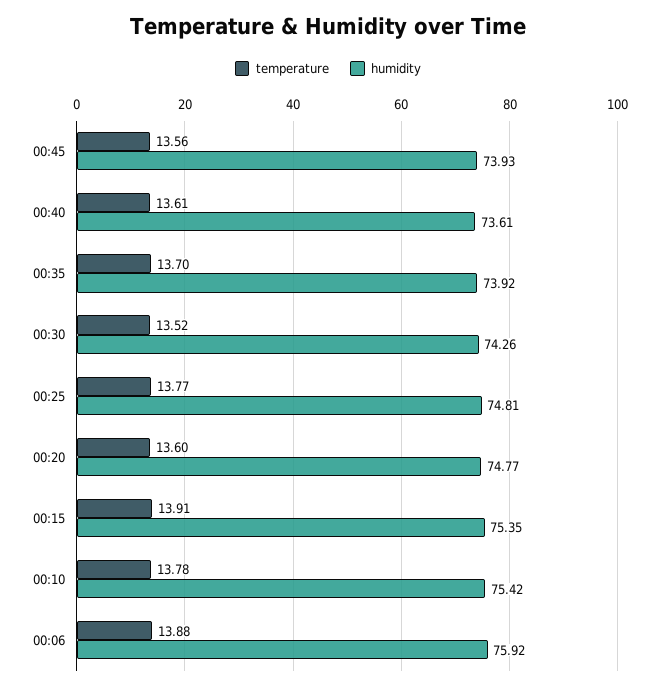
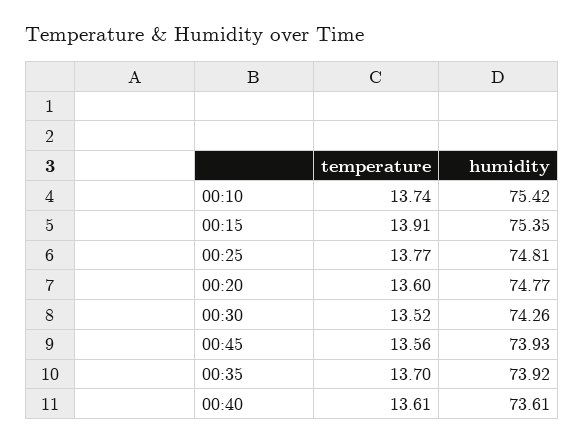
temperature, 00:10: 13.78 -> 13.74
temperature, 00:06: 13.88 -> none
humidity, 00:06: 75.92 -> none

